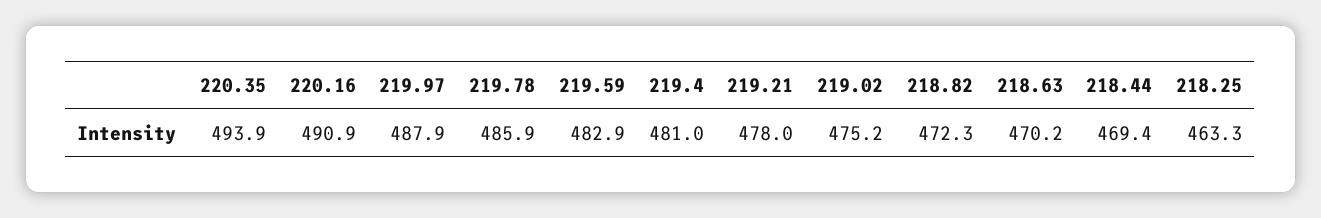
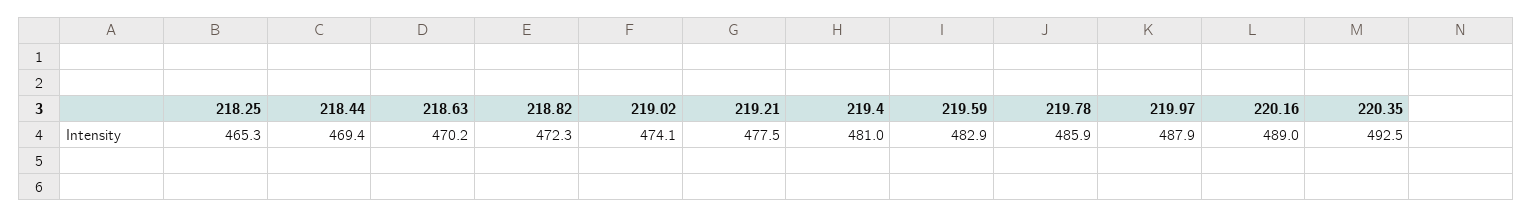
220.35: 493.9 -> 492.5
220.16: 490.9 -> 489
219.21: 478 -> 477.5
219.02: 475.2 -> 474.1
218.25: 463.3 -> 465.3

